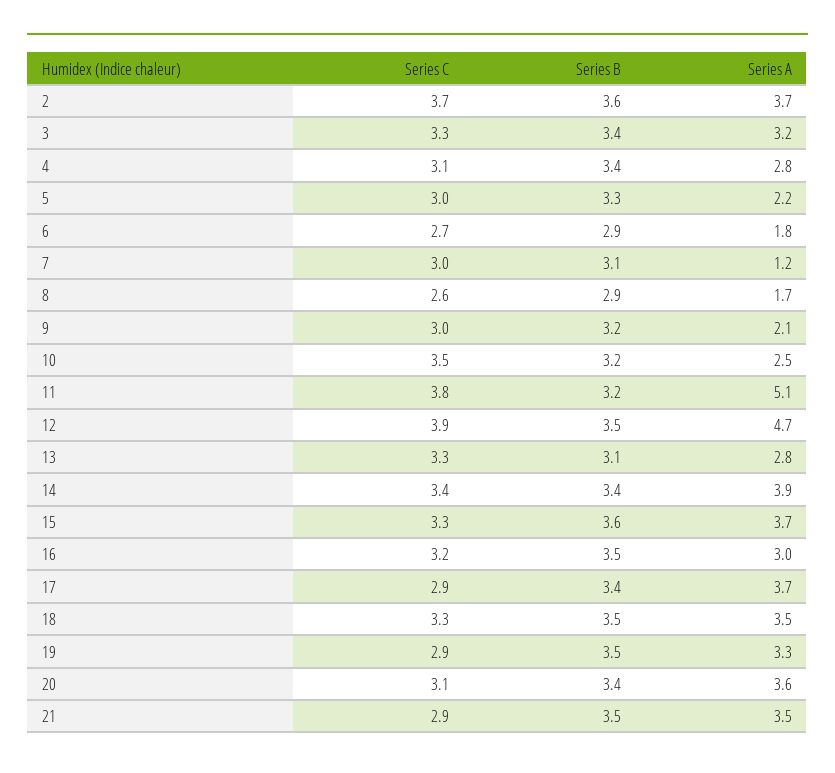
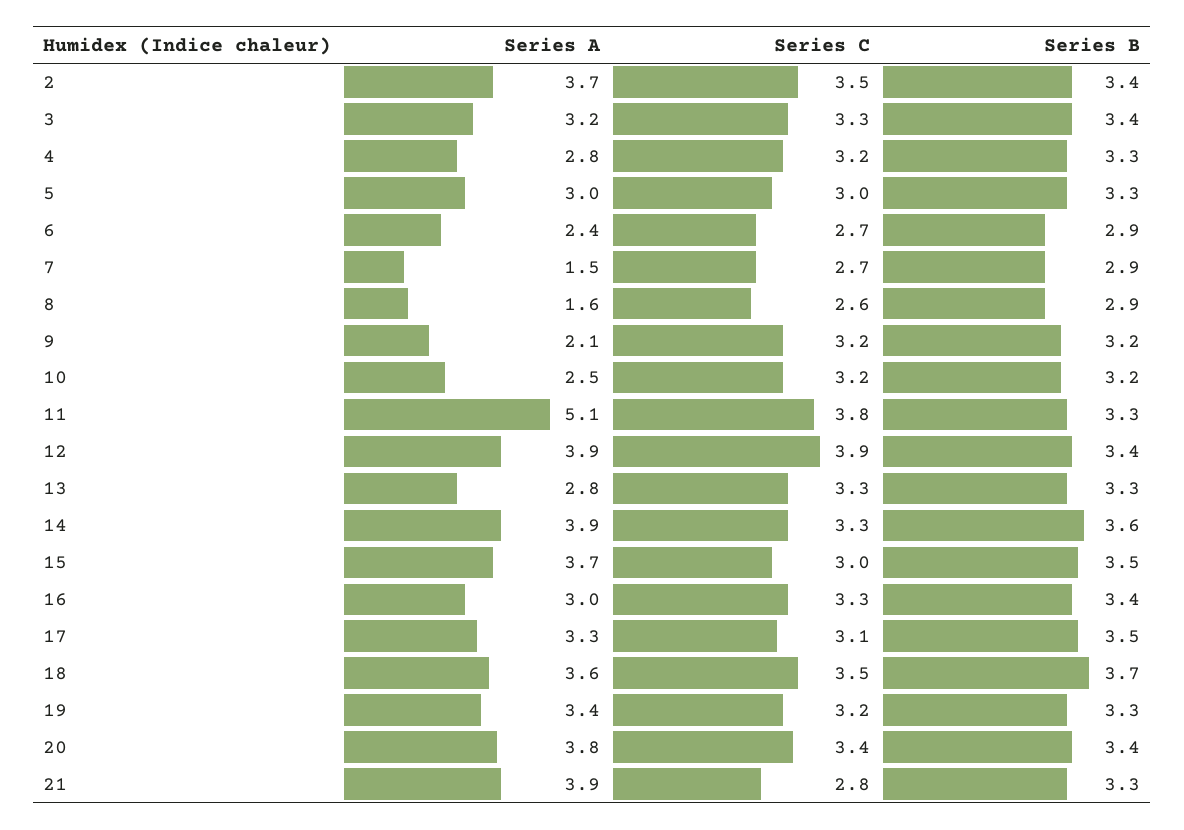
Series C, 2: 3.7 -> 3.5
Series B, 2: 3.6 -> 3.4
Series C, 4: 3.1 -> 3.2
Series B, 4: 3.4 -> 3.3
Series A, 5: 2.2 -> 3
Series A, 6: 1.8 -> 2.4
Series C, 7: 3 -> 2.7
Series B, 7: 3.1 -> 2.9
Series A, 7: 1.2 -> 1.5
Series A, 8: 1.7 -> 1.6
Series C, 9: 3 -> 3.2
Series C, 10: 3.5 -> 3.2
Series B, 11: 3.2 -> 3.3
Series B, 12: 3.5 -> 3.4
Series A, 12: 4.7 -> 3.9
Series B, 13: 3.1 -> 3.3
Series C, 14: 3.4 -> 3.3
Series B, 14: 3.4 -> 3.6
Series C, 15: 3.3 -> 3
Series B, 15: 3.6 -> 3.5
Series C, 16: 3.2 -> 3.3
Series B, 16: 3.5 -> 3.4
Series C, 17: 2.9 -> 3.1
Series B, 17: 3.4 -> 3.5
Series A, 17: 3.7 -> 3.3
Series C, 18: 3.3 -> 3.5
Series B, 18: 3.5 -> 3.7
Series A, 18: 3.5 -> 3.6
Series C, 19: 2.9 -> 3.2
Series B, 19: 3.5 -> 3.3
Series A, 19: 3.3 -> 3.4
Series C, 20: 3.1 -> 3.4
Series A, 20: 3.6 -> 3.8
Series C, 21: 2.9 -> 2.8
Series B, 21: 3.5 -> 3.3
Series A, 21: 3.5 -> 3.9

